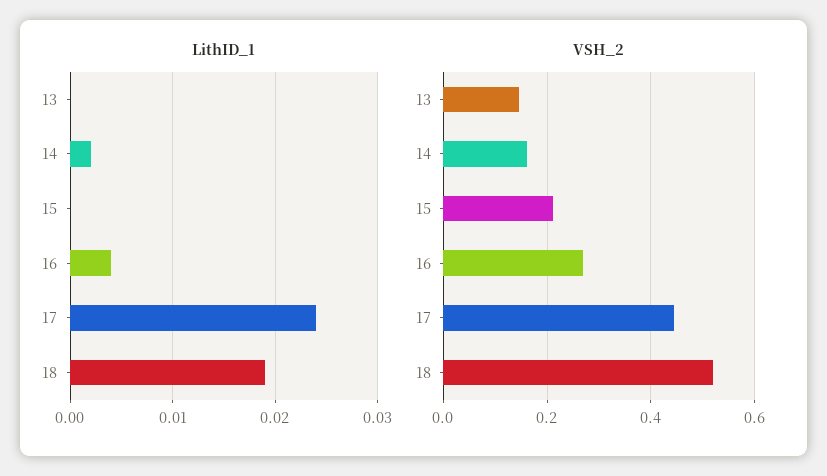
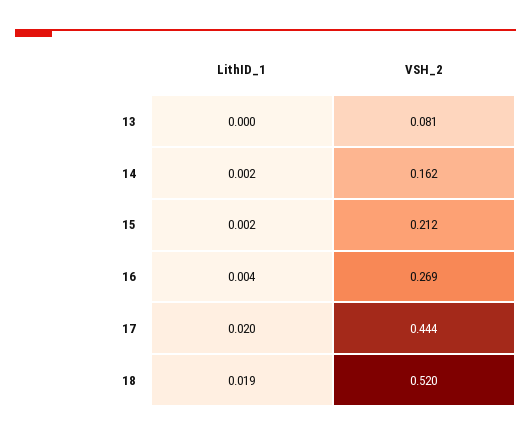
LithID_1, 15: 0 -> 0.002
LithID_1, 17: 0.024 -> 0.02
VSH_2, 13: 0.14 -> 0.081

